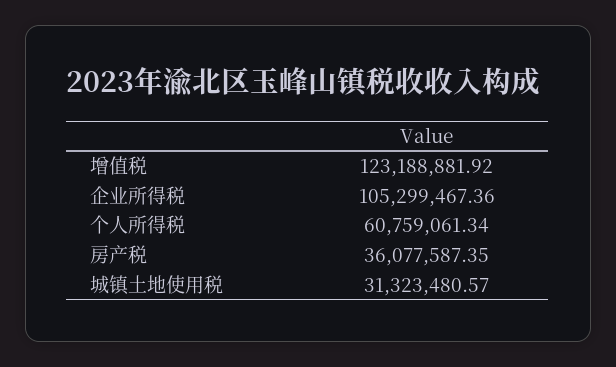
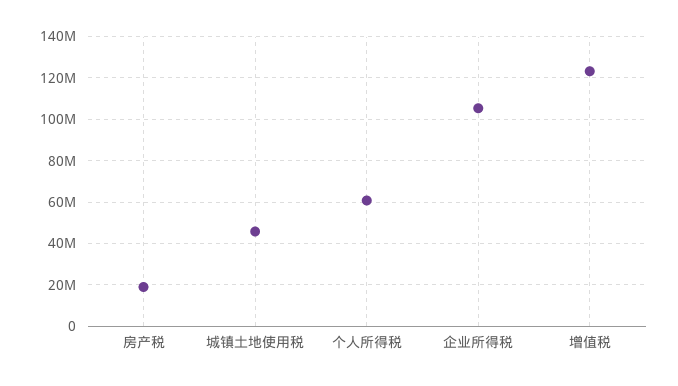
房产税: 36077587.35 -> 20000000
城镇土地使用税: 31323480.57 -> 45000000

